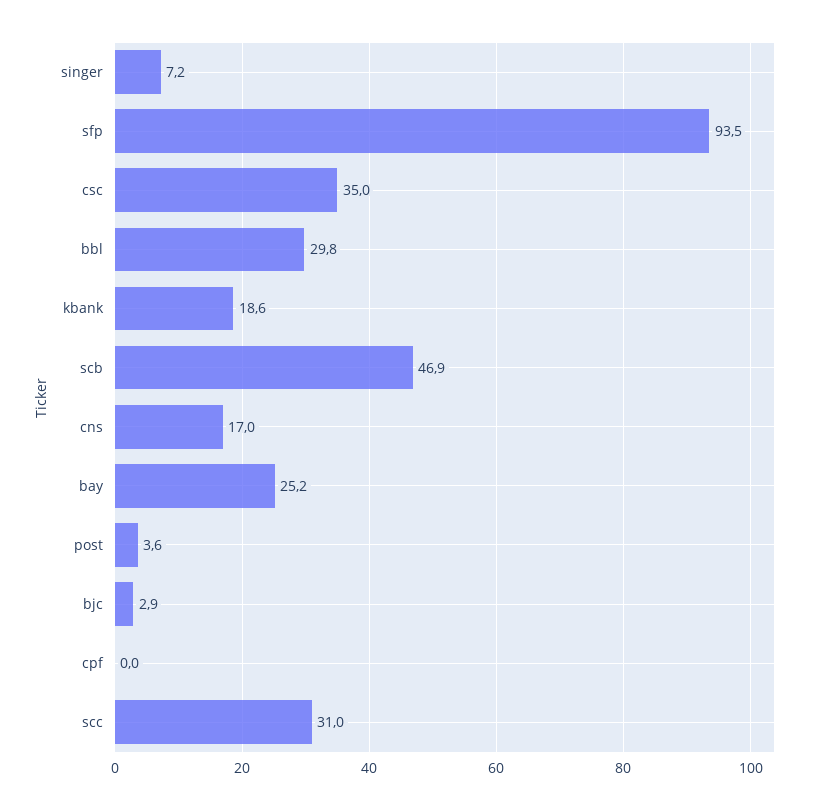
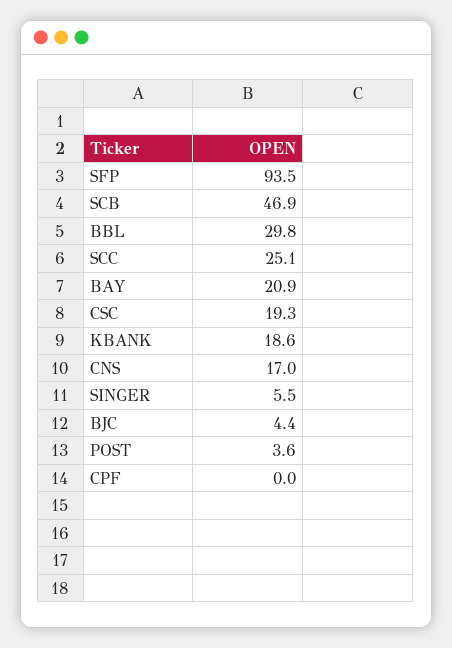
singer: 7.2 -> 5.5
csc: 35 -> 19.3
bay: 25.2 -> 20.9
bjc: 2.9 -> 4.4
scc: 31 -> 25.1

